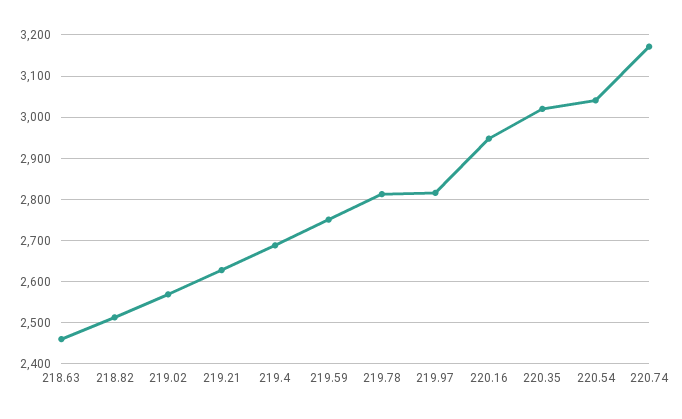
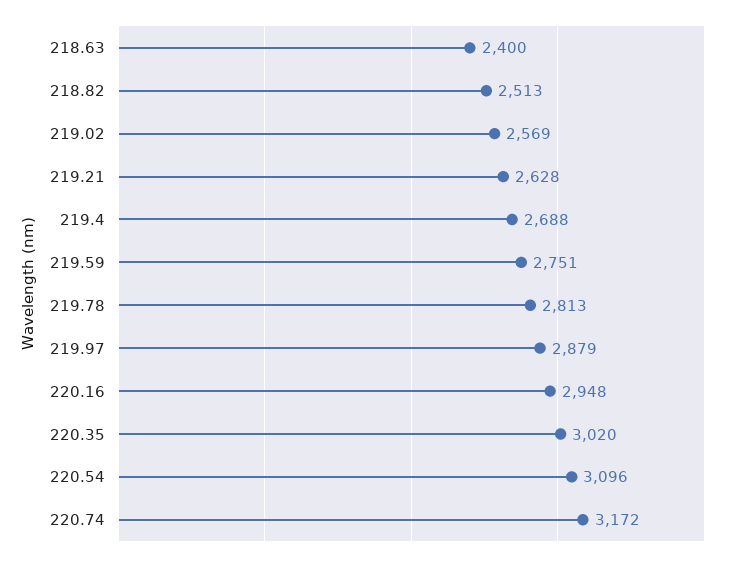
218.63: 2460 -> 2400
219.97: 2820 -> 2879
220.54: 3040 -> 3096

